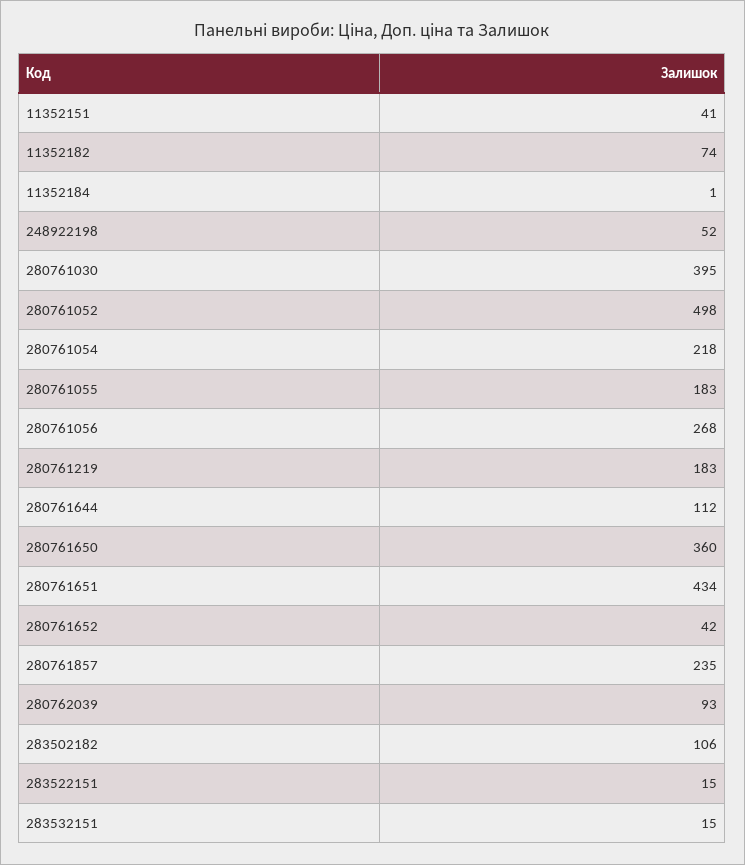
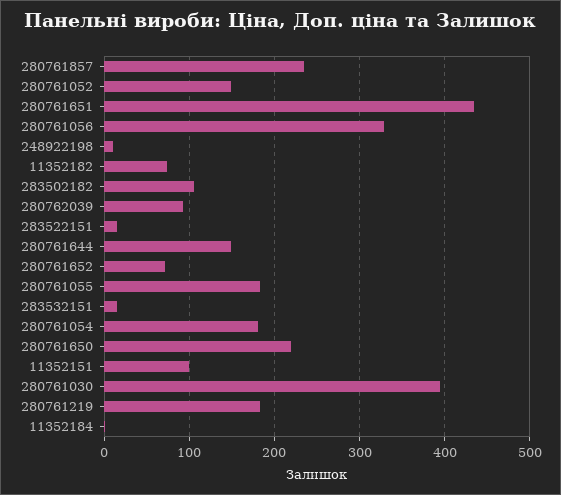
11352151: 41 -> 100
248922198: 52 -> 10
280761052: 498 -> 150
280761054: 218 -> 180
280761056: 268 -> 330
280761644: 112 -> 150
280761650: 360 -> 220
280761652: 42 -> 70

